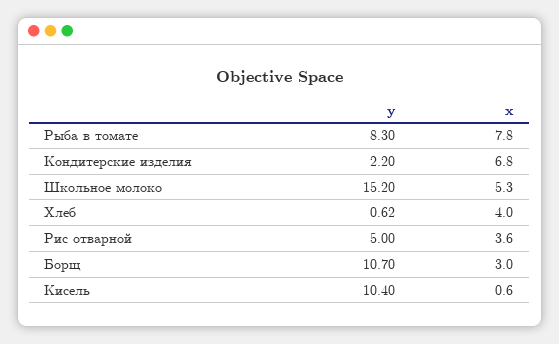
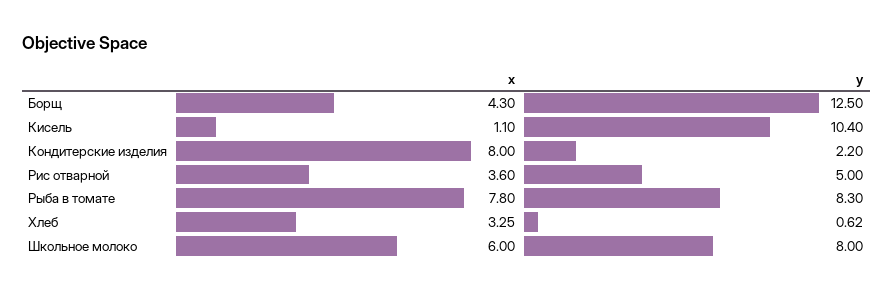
x, Кондитерские изделия: 6.8 -> 8
y, Школьное молоко: 15.2 -> 8
x, Школьное молоко: 5.3 -> 6
x, Хлеб: 4 -> 3.25
y, Борщ: 10.7 -> 12.5
x, Борщ: 3 -> 4.3
x, Кисель: 0.6 -> 1.1

